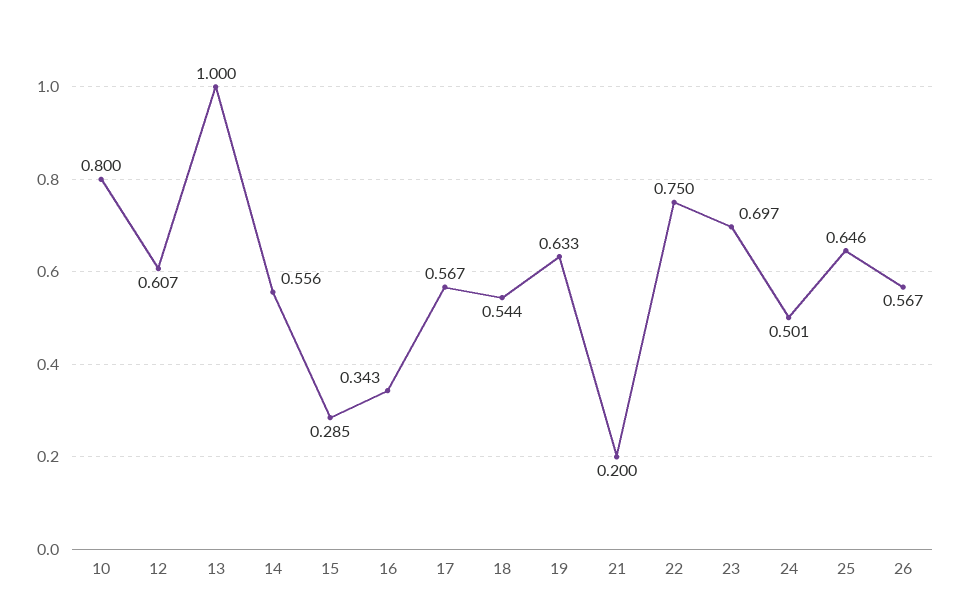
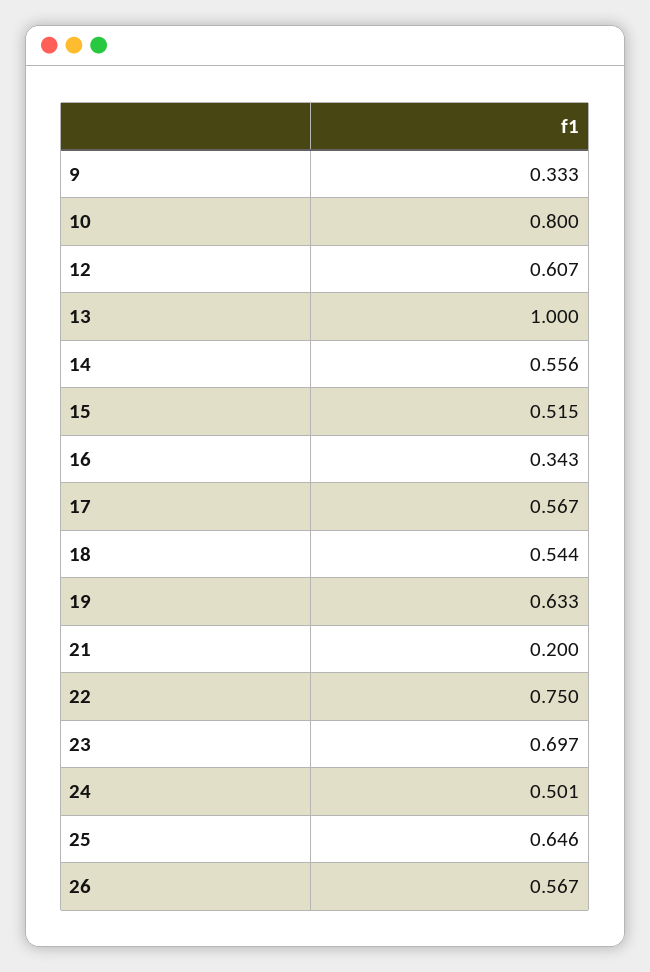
15: 0.285 -> 0.515
9: none -> 0.333

